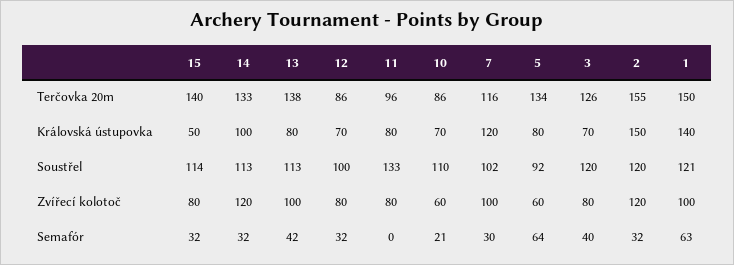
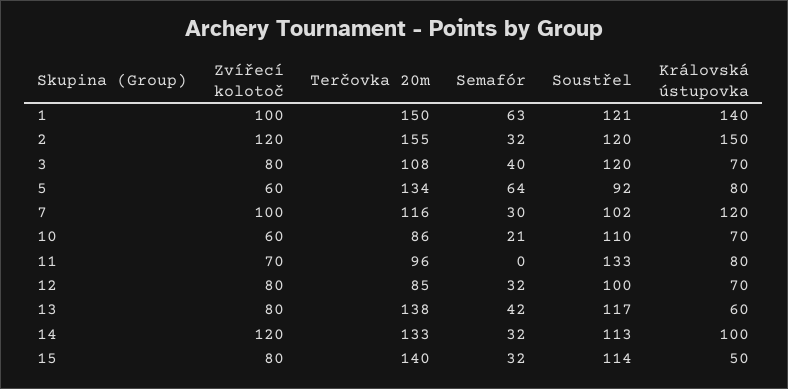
12, Terčovka 20m: 86 -> 85
3, Terčovka 20m: 126 -> 108
13, Královská ústupovka: 80 -> 60
13, Soustřel: 113 -> 117
13, Zvířecí kolotoč: 100 -> 80
11, Zvířecí kolotoč: 80 -> 70

